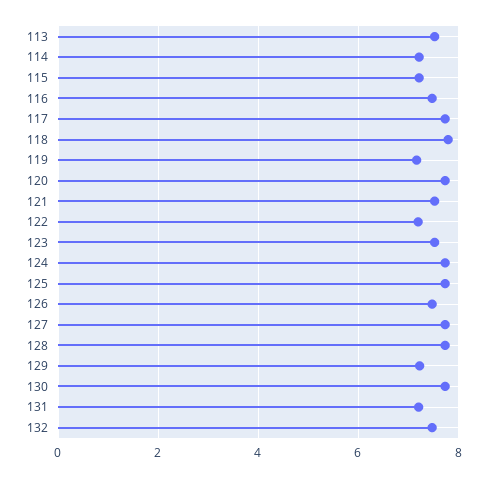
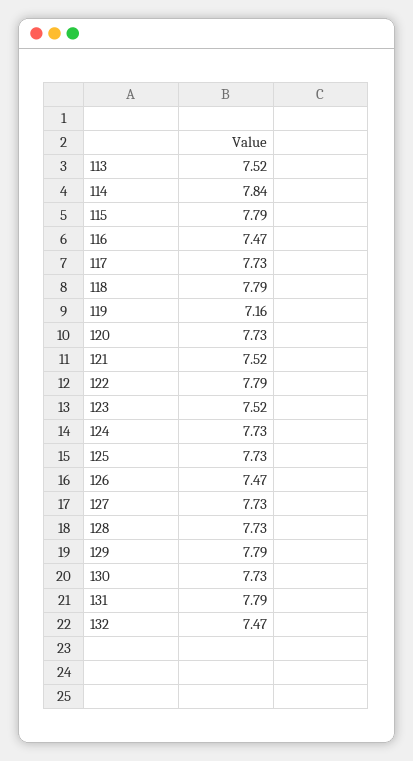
114: 7.2 -> 7.84
115: 7.2 -> 7.79
122: 7.2 -> 7.79
129: 7.2 -> 7.79
131: 7.2 -> 7.79

